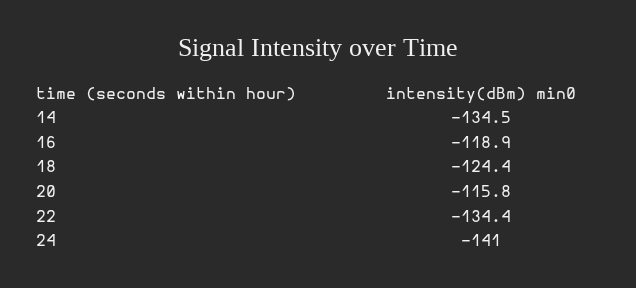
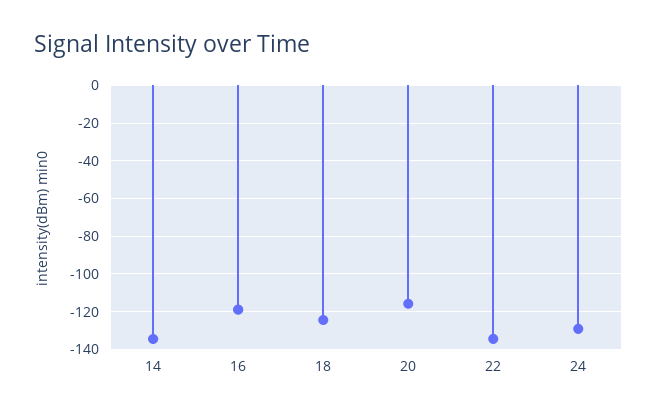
24: -141 -> -130

